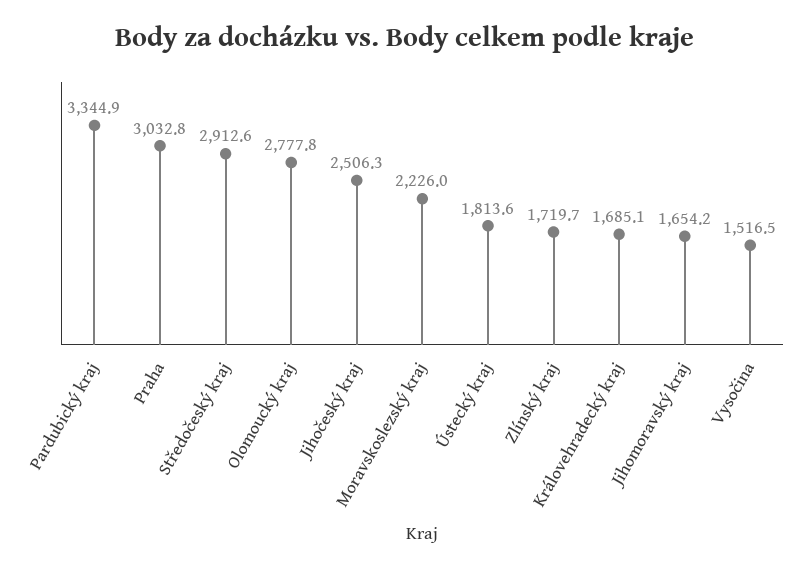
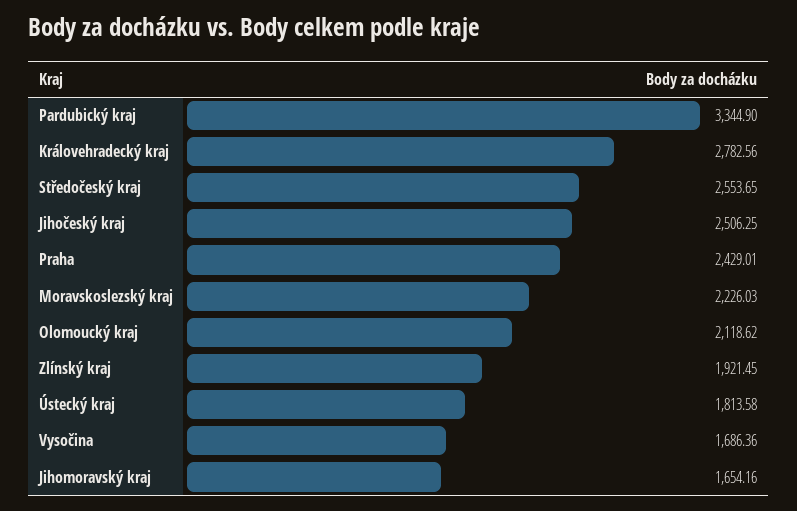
Praha: 3032.8 -> 2429.01
Středočeský kraj: 2912.6 -> 2553.65
Olomoucký kraj: 2777.8 -> 2118.62
Zlínský kraj: 1719.7 -> 1921.45
Královehradecký kraj: 1685.1 -> 2782.56
Vysočina: 1516.5 -> 1686.36

